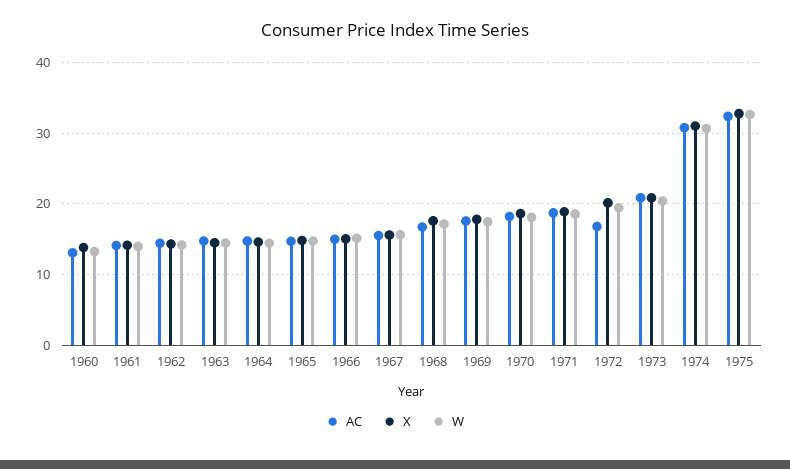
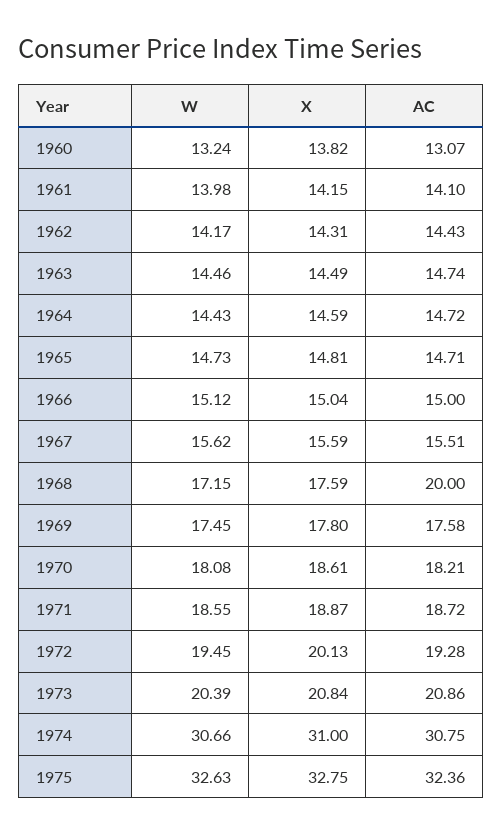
AC, 1968: 17 -> 20
AC, 1972: 17 -> 19.28

